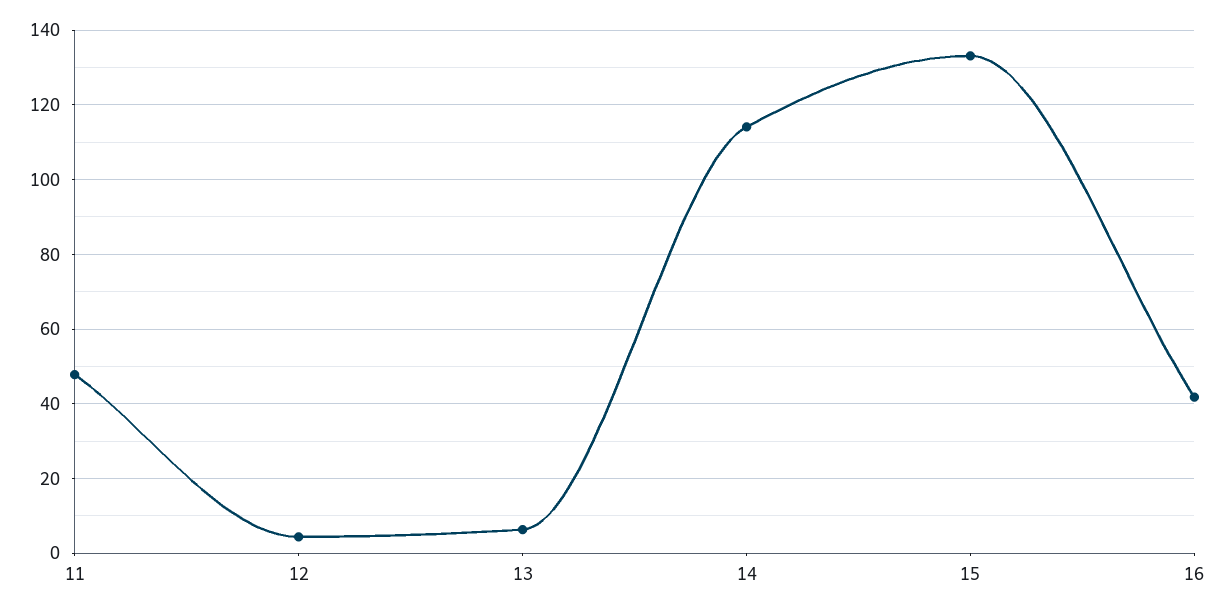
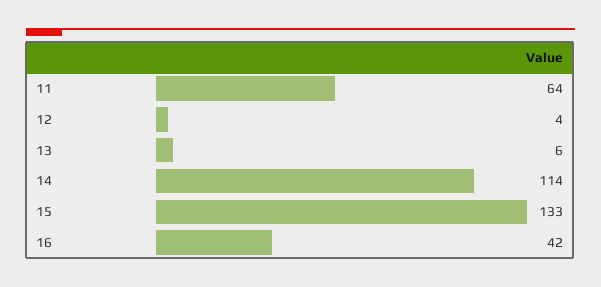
11: 48 -> 64

